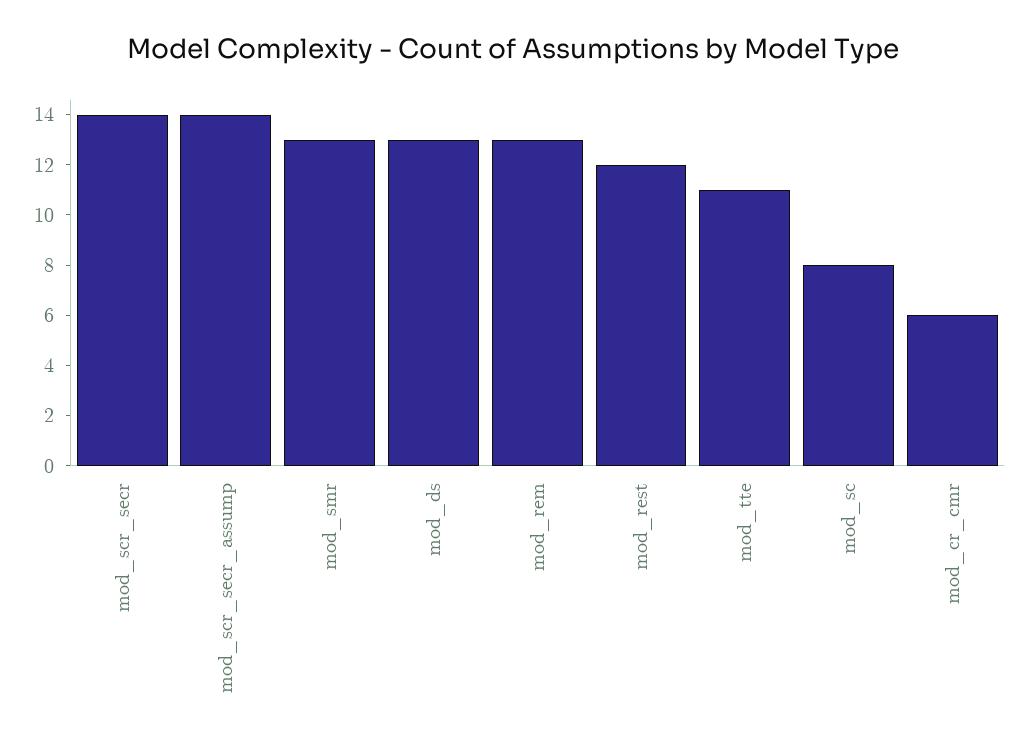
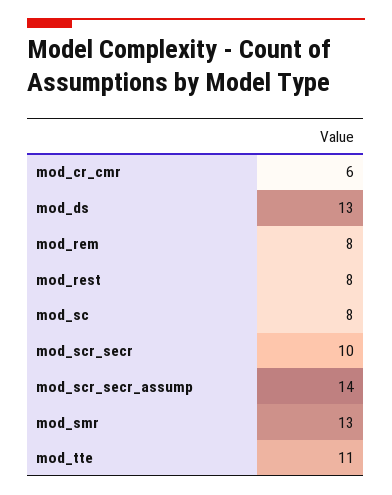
mod_scr_secr: 14 -> 10
mod_rem: 13 -> 8
mod_rest: 12 -> 8

